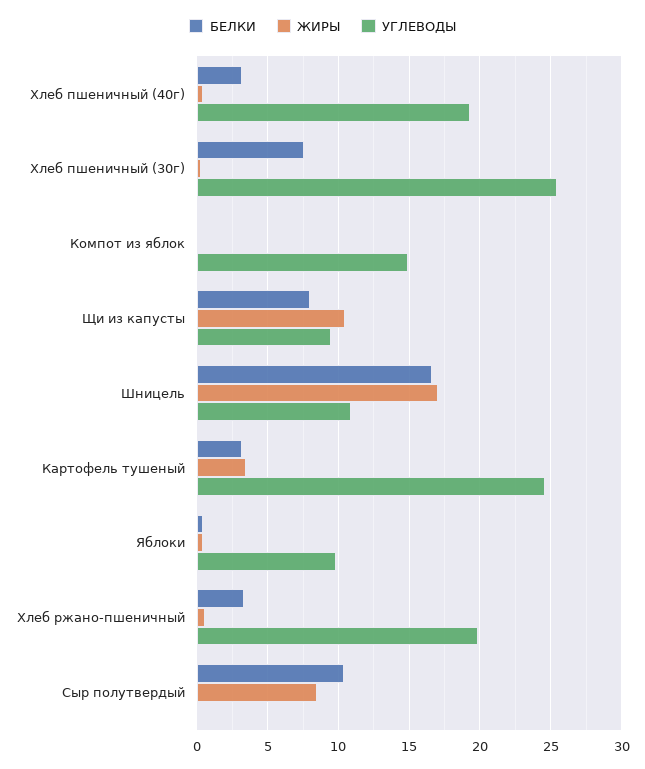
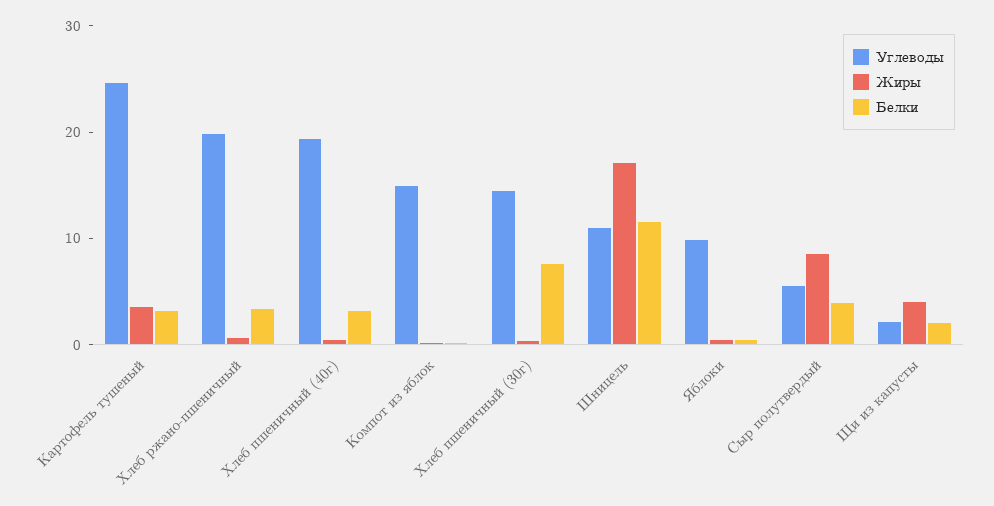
УГЛЕВОДЫ, Хлеб пшеничный (30г): 25.5 -> 14
БЕЛКИ, Щи из капусты: 8 -> 2
ЖИРЫ, Щи из капусты: 10.5 -> 4
УГЛЕВОДЫ, Щи из капусты: 9.5 -> 2
БЕЛКИ, Шницель: 16.5 -> 12
БЕЛКИ, Сыр полутвердый: 10.5 -> 4
УГЛЕВОДЫ, Сыр полутвердый: 0 -> 6

